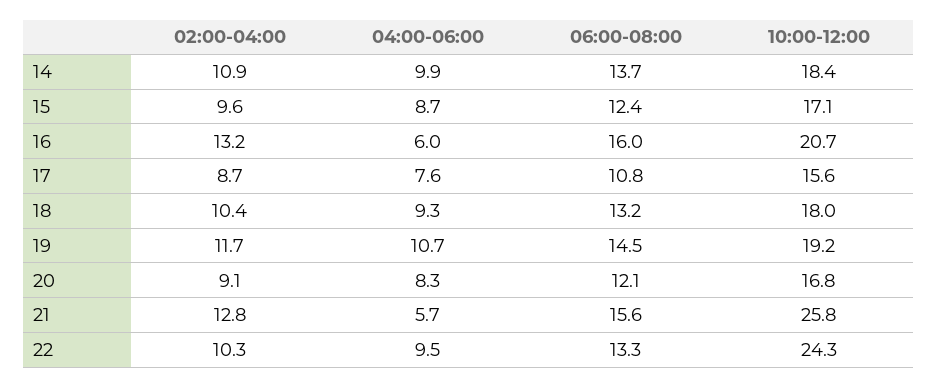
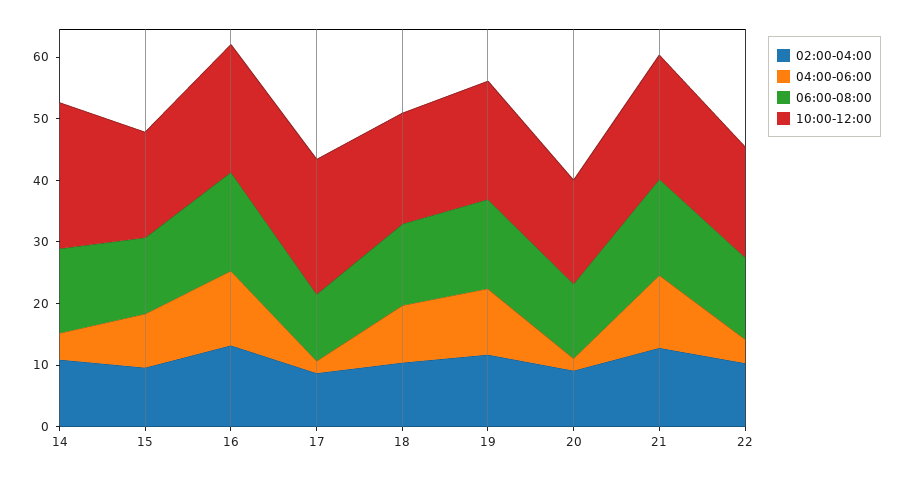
04:00-06:00, 14: 9.9 -> 4
10:00-12:00, 14: 18.4 -> 24
04:00-06:00, 16: 6 -> 12
04:00-06:00, 17: 7.6 -> 2
10:00-12:00, 17: 15.6 -> 22
04:00-06:00, 20: 8.3 -> 2
04:00-06:00, 21: 5.7 -> 12
10:00-12:00, 21: 25.8 -> 20
04:00-06:00, 22: 9.5 -> 4
10:00-12:00, 22: 24.3 -> 18

